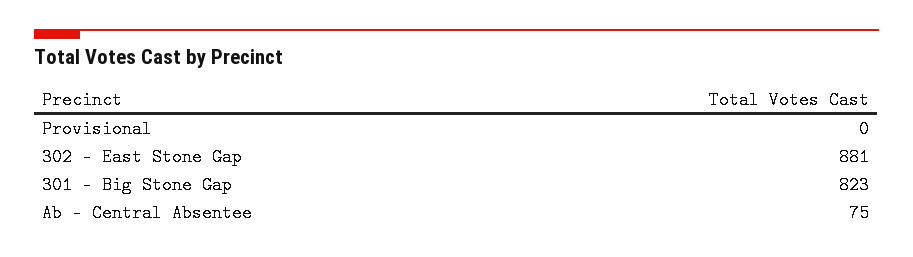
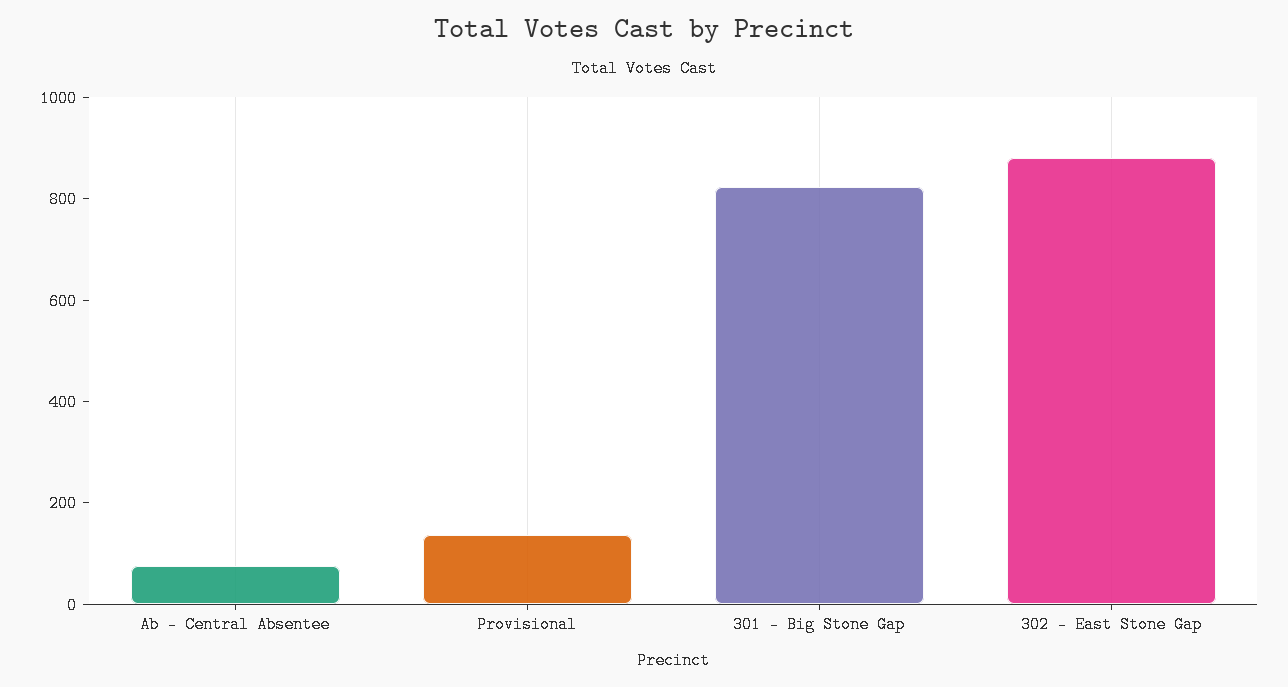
Provisional: 0 -> 150

